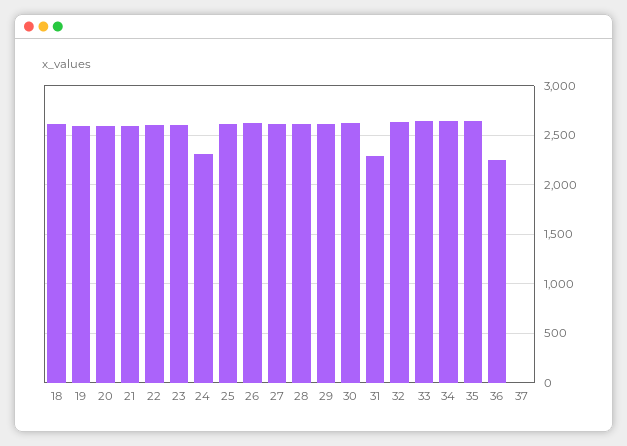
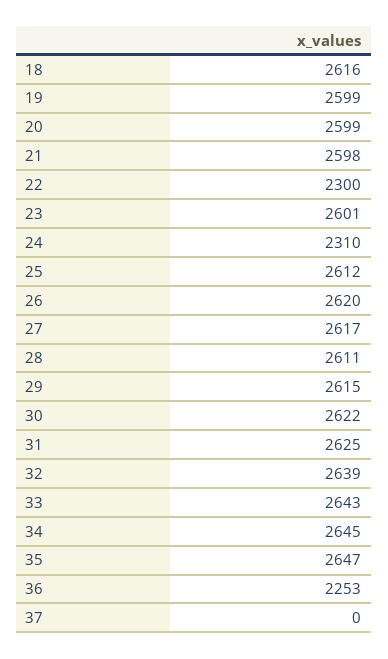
22: 2600 -> 2300
31: 2300 -> 2625

